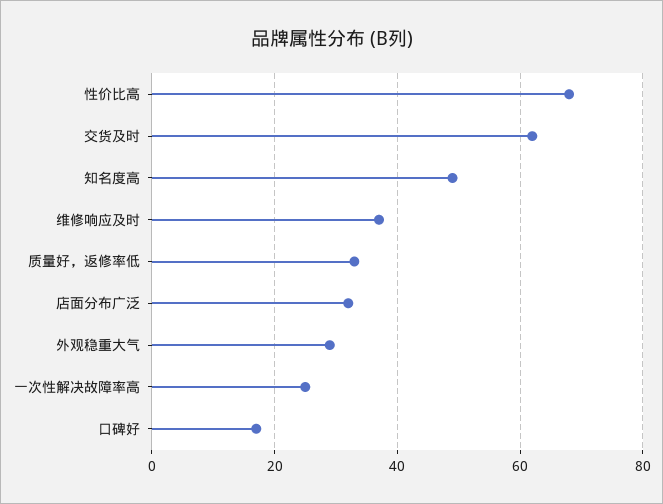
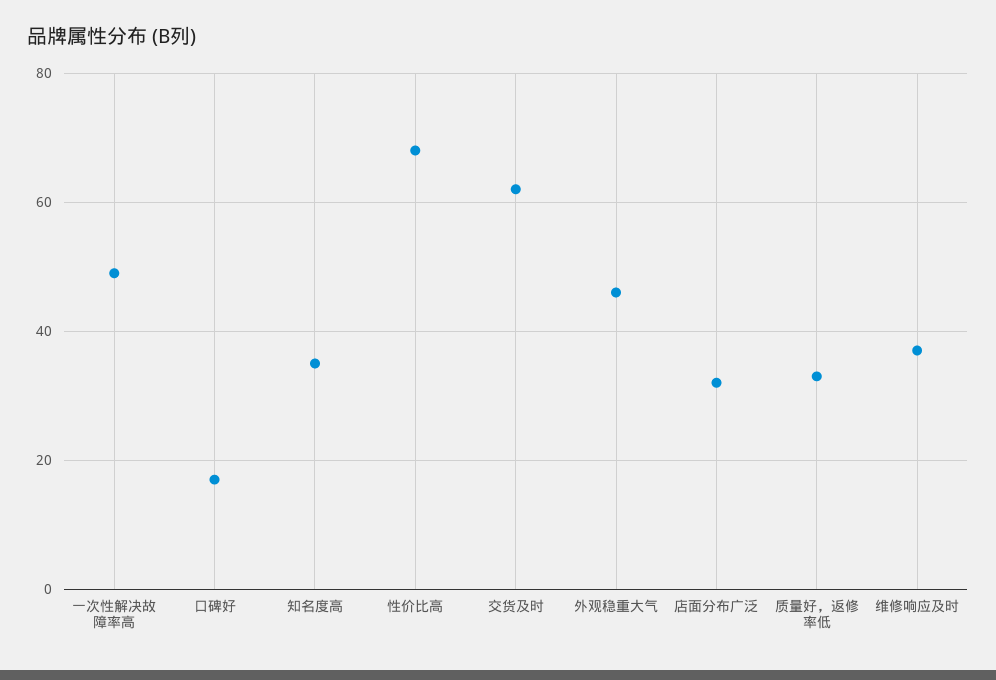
知名度高: 50 -> 35
外观稳重大气: 30 -> 45
一次性解决故障率高: 25 -> 50

